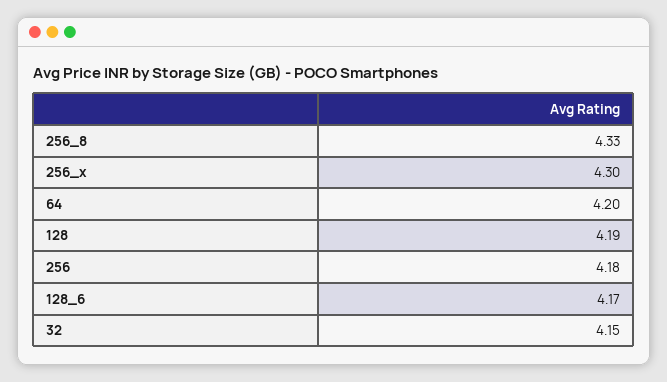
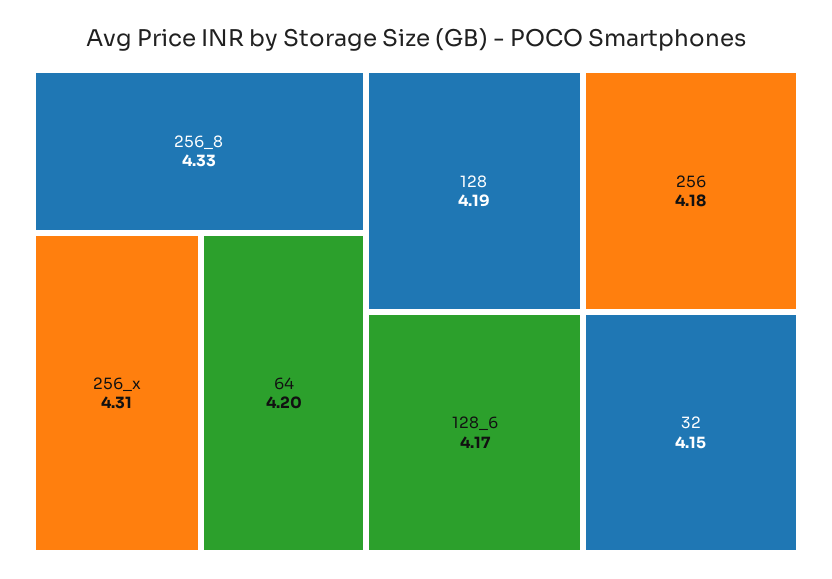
256_x: 4.3 -> 4.31

